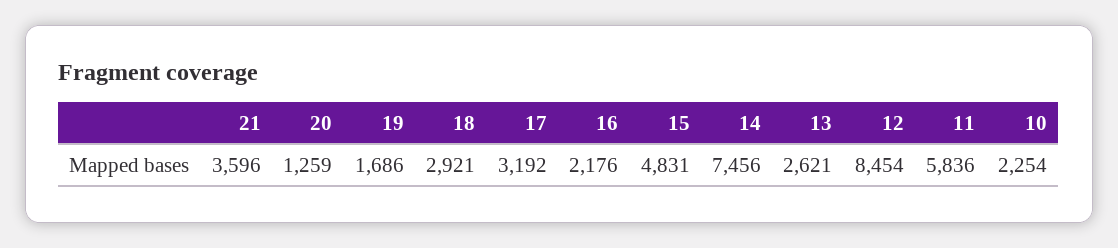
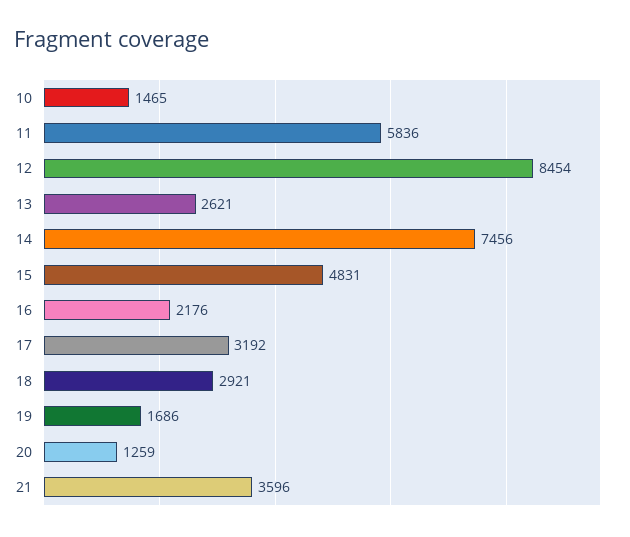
10: 2254 -> 1465

